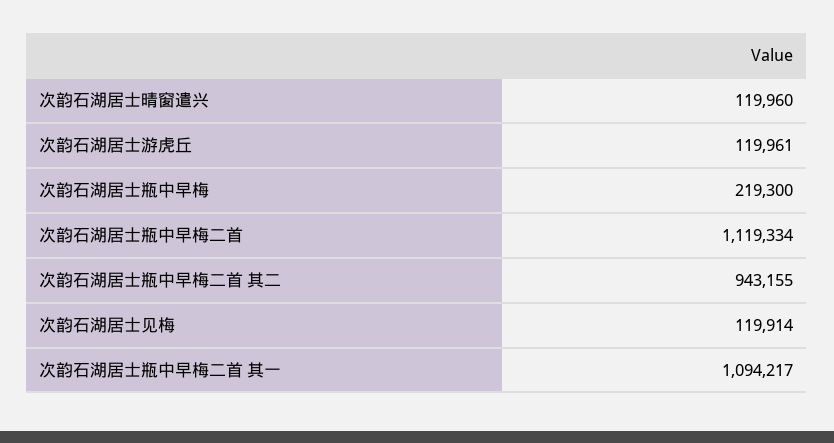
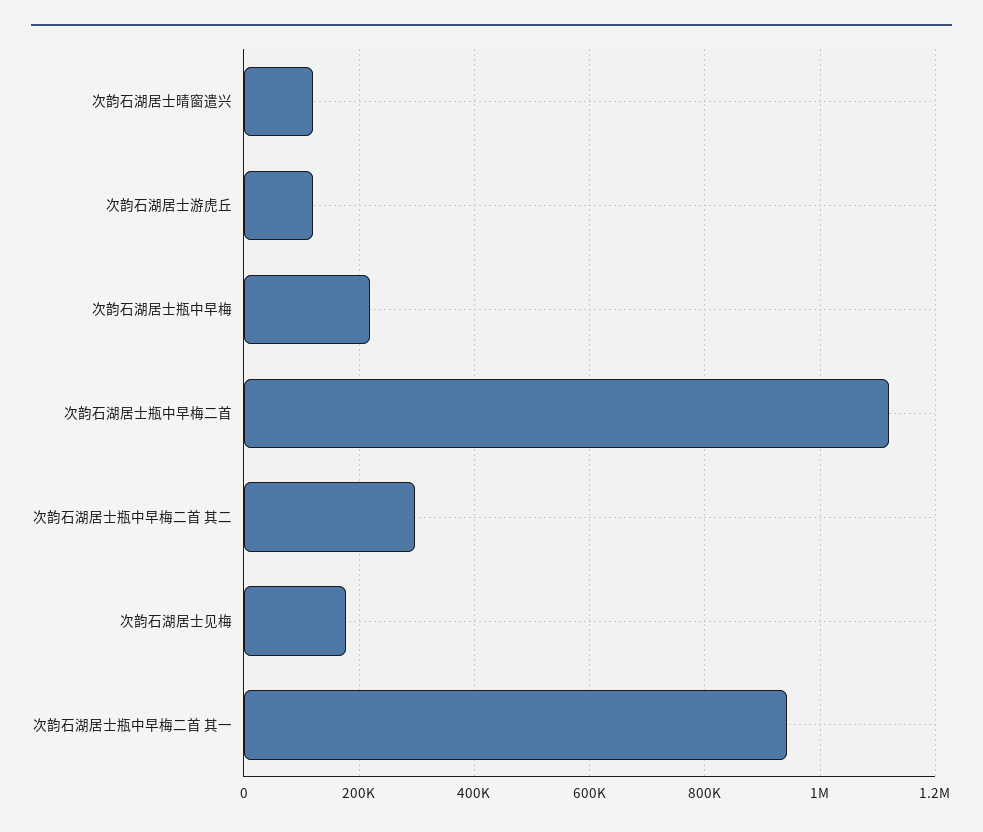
次韵石湖居士瓶中早梅二首 其二: 943155 -> 300000
次韵石湖居士见梅: 119914 -> 180000
次韵石湖居士瓶中早梅二首 其一: 1094217 -> 940000

